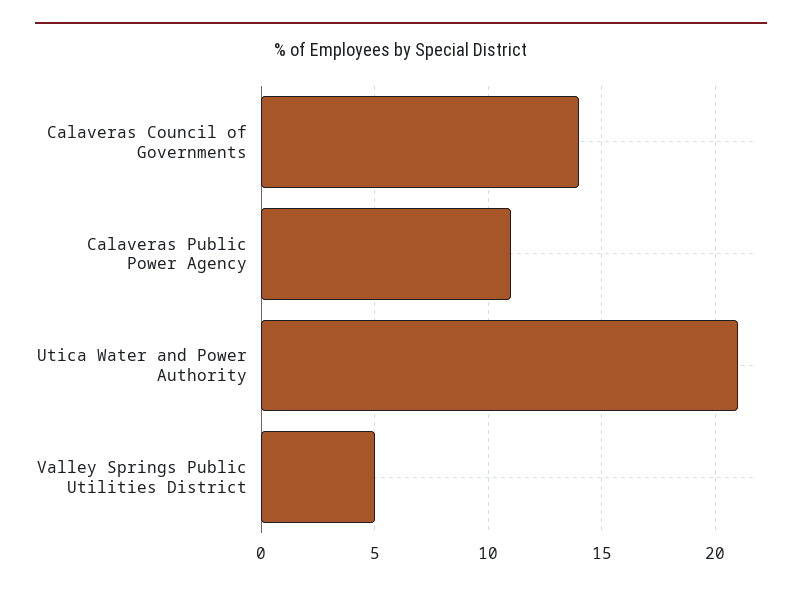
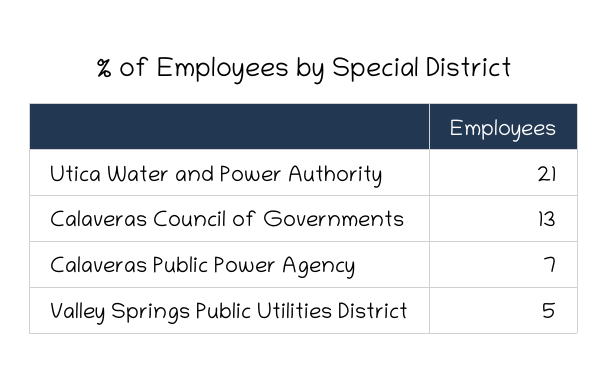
Calaveras Council of Governments: 14 -> 13
Calaveras Public Power Agency: 11 -> 7

